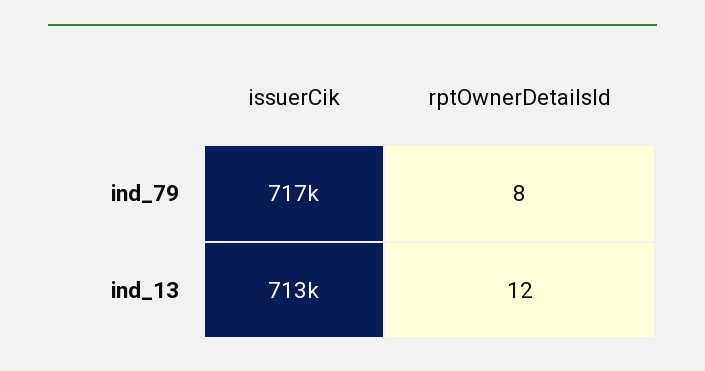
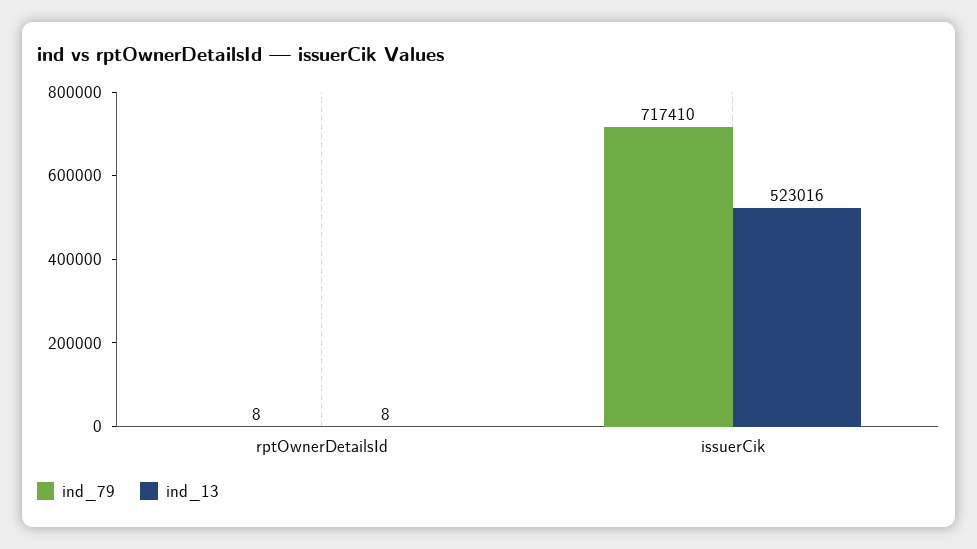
ind_13, issuerCik: 713000 -> 523016
ind_13, rptOwnerDetailsId: 12 -> 8

